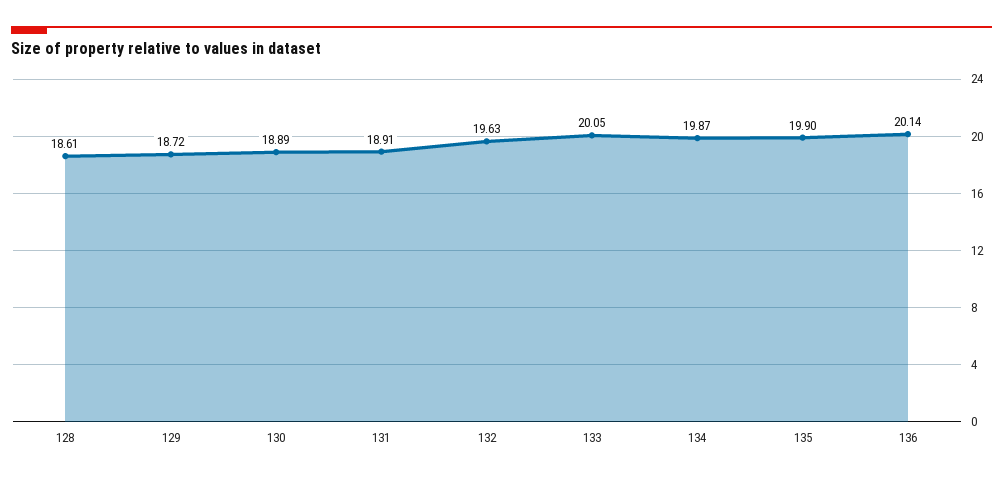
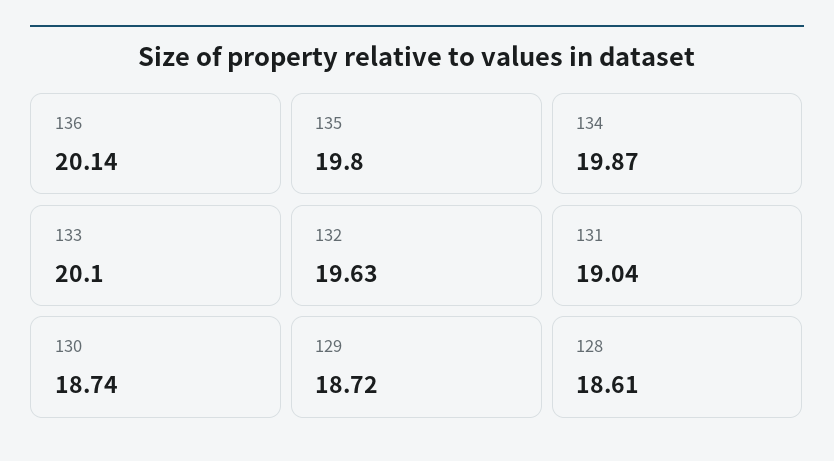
130: 18.89 -> 18.74
131: 18.91 -> 19.04
133: 20.05 -> 20.1
135: 19.9 -> 19.8

